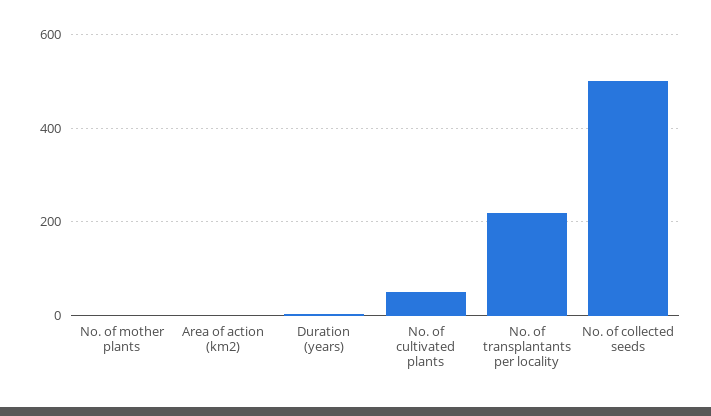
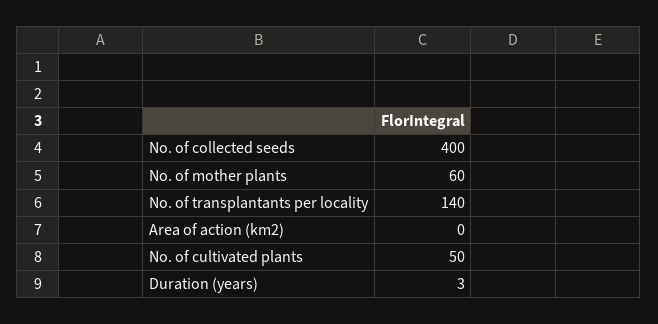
No. of mother plants: 0 -> 60
No. of transplantants per locality: 220 -> 140
No. of collected seeds: 500 -> 400

